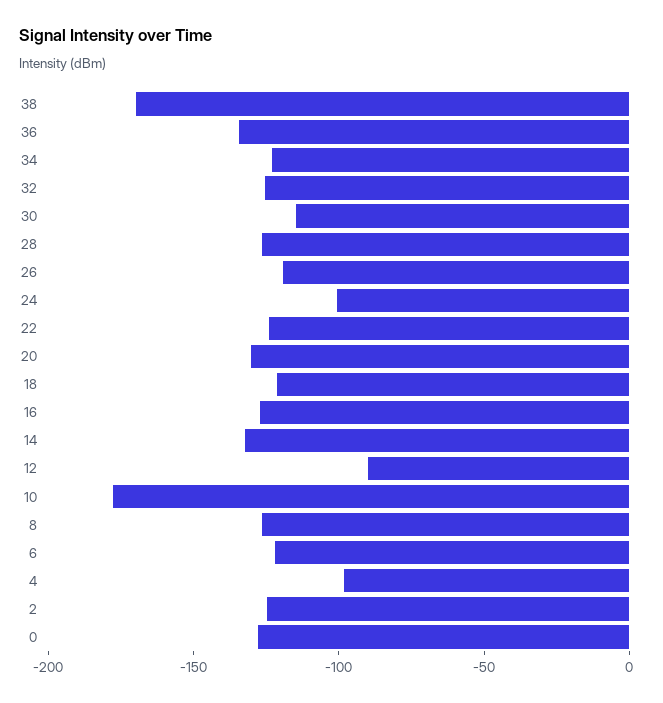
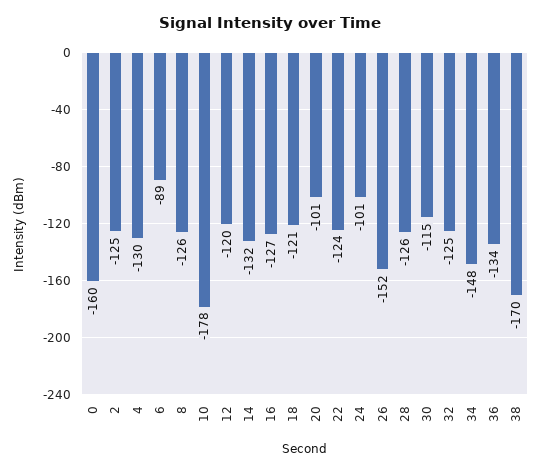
34: -120 -> -148
26: -120 -> -152
20: -130 -> -101
12: -90 -> -120
6: -120 -> -89
4: -100 -> -130
0: -130 -> -160

